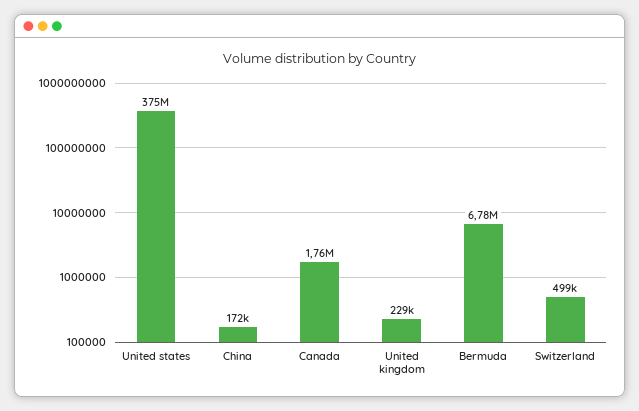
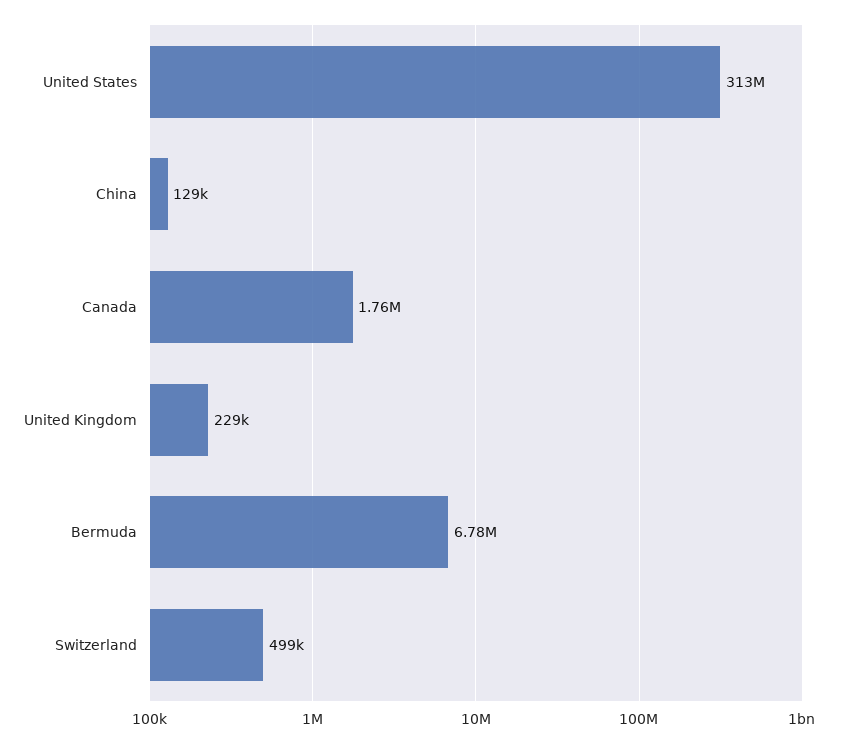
United states: 375000000 -> 313000000
China: 172000 -> 129000

